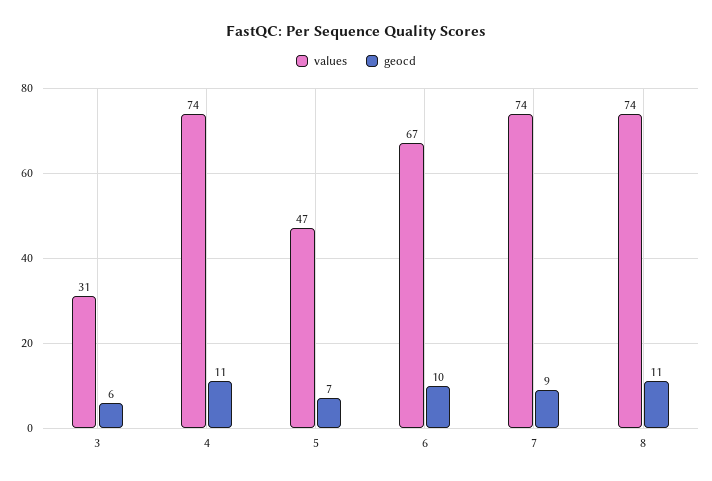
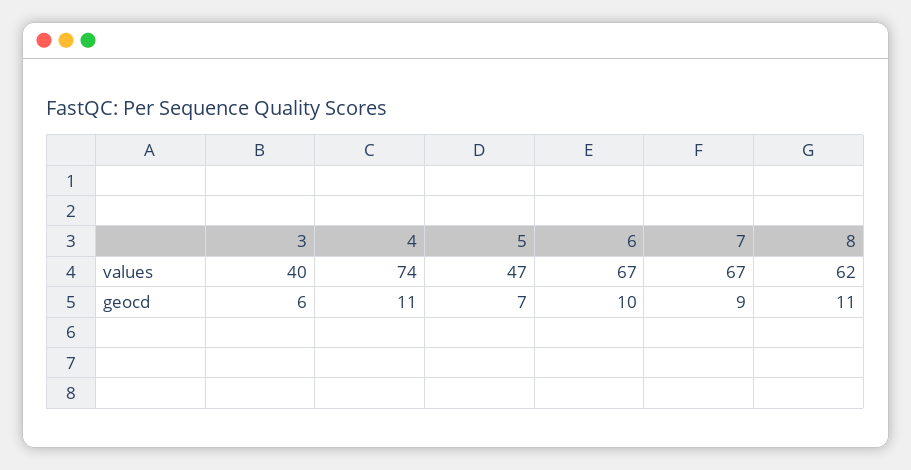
values, 3: 31 -> 40
values, 7: 74 -> 67
values, 8: 74 -> 62

